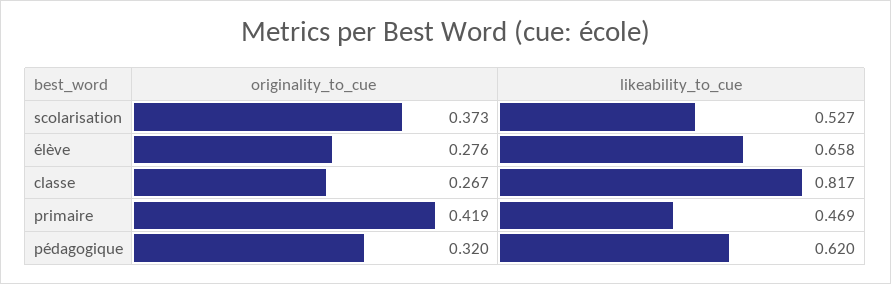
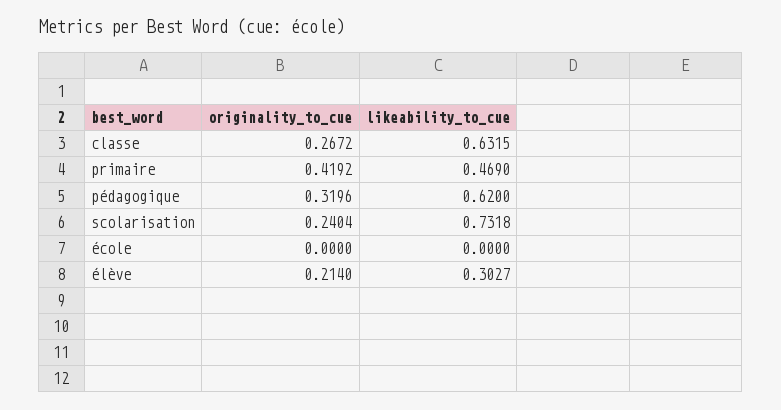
originality_to_cue, scolarisation: 0.373 -> 0.2404
likeability_to_cue, scolarisation: 0.527 -> 0.7318
originality_to_cue, élève: 0.276 -> 0.214
likeability_to_cue, élève: 0.658 -> 0.3027
likeability_to_cue, classe: 0.817 -> 0.6315
originality_to_cue, école: none -> 0
likeability_to_cue, école: none -> 0

